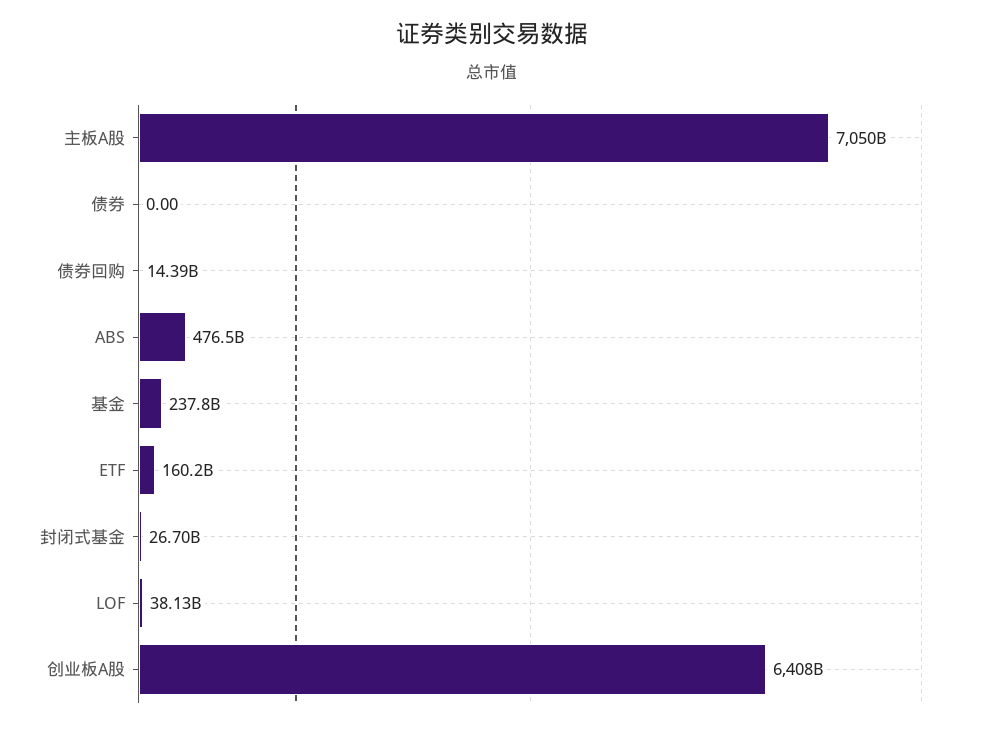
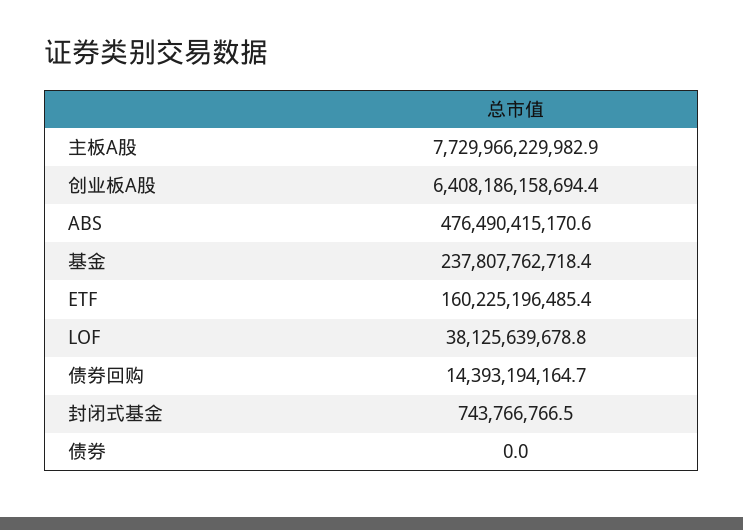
主板A股: 7050000000000 -> 7729966229982.9
封闭式基金: 26700000000 -> 743766766.5

